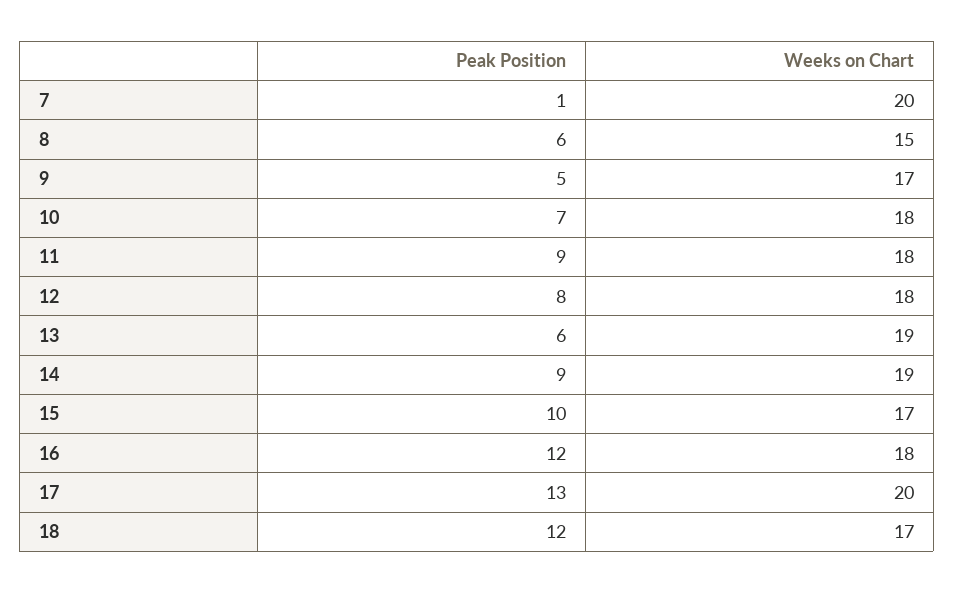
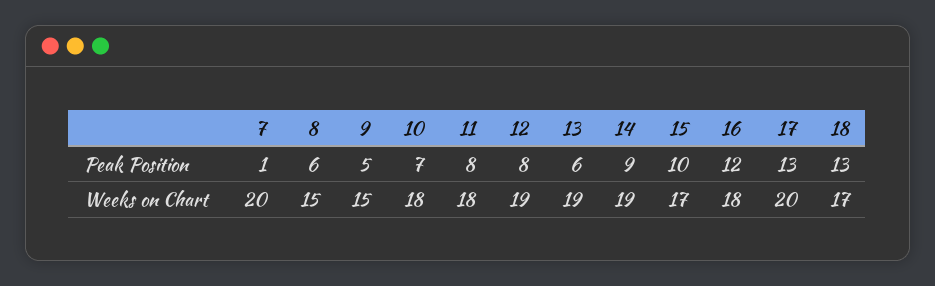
Weeks on Chart, 9: 17 -> 15
Peak Position, 11: 9 -> 8
Weeks on Chart, 12: 18 -> 19
Peak Position, 18: 12 -> 13

